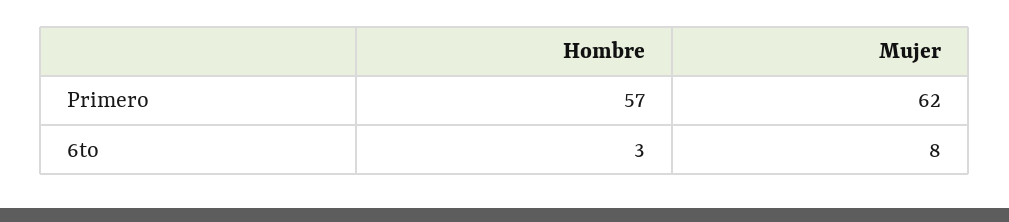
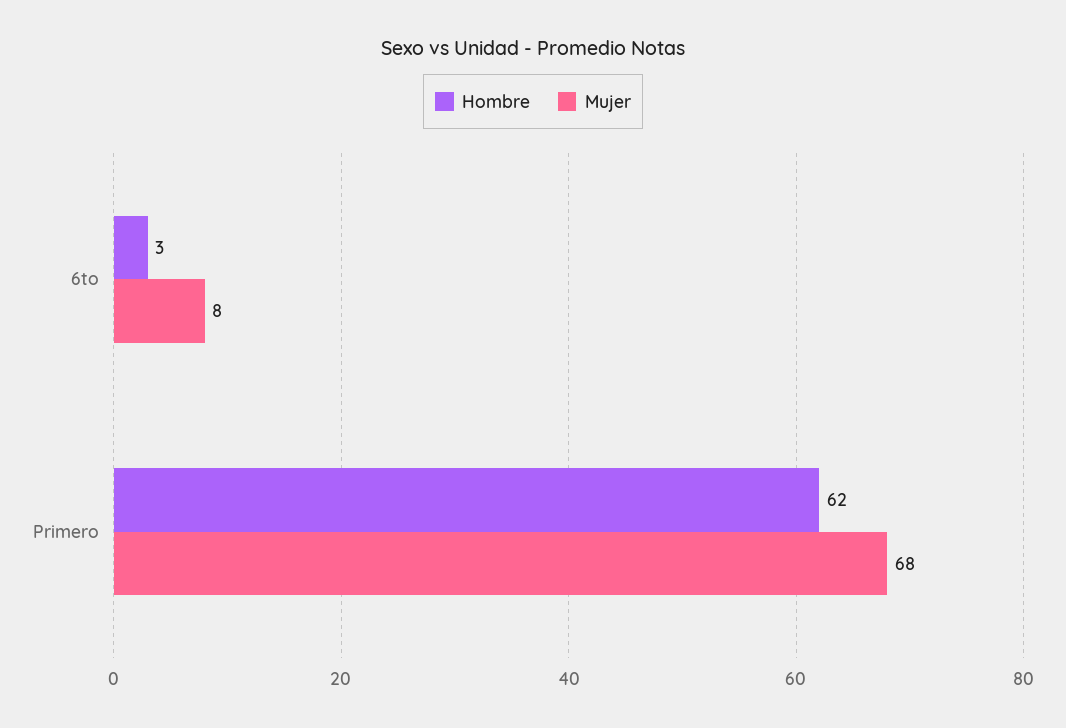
Hombre, Primero: 57 -> 62
Mujer, Primero: 62 -> 68

